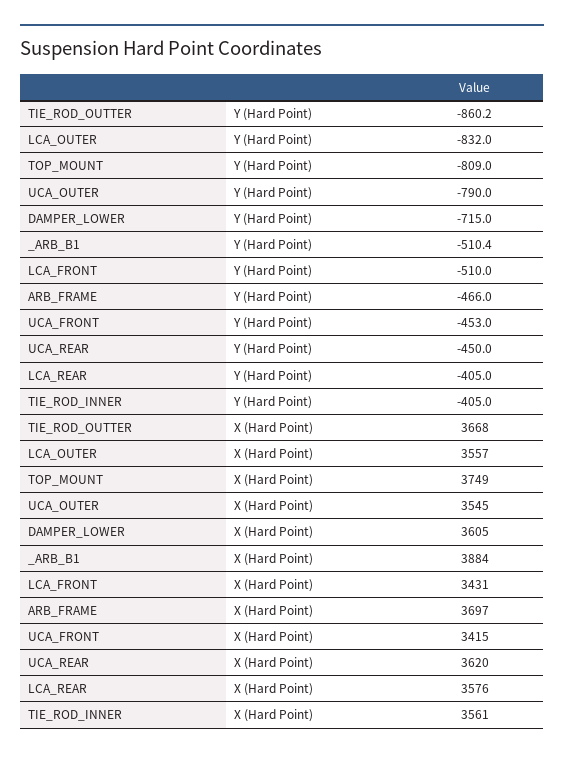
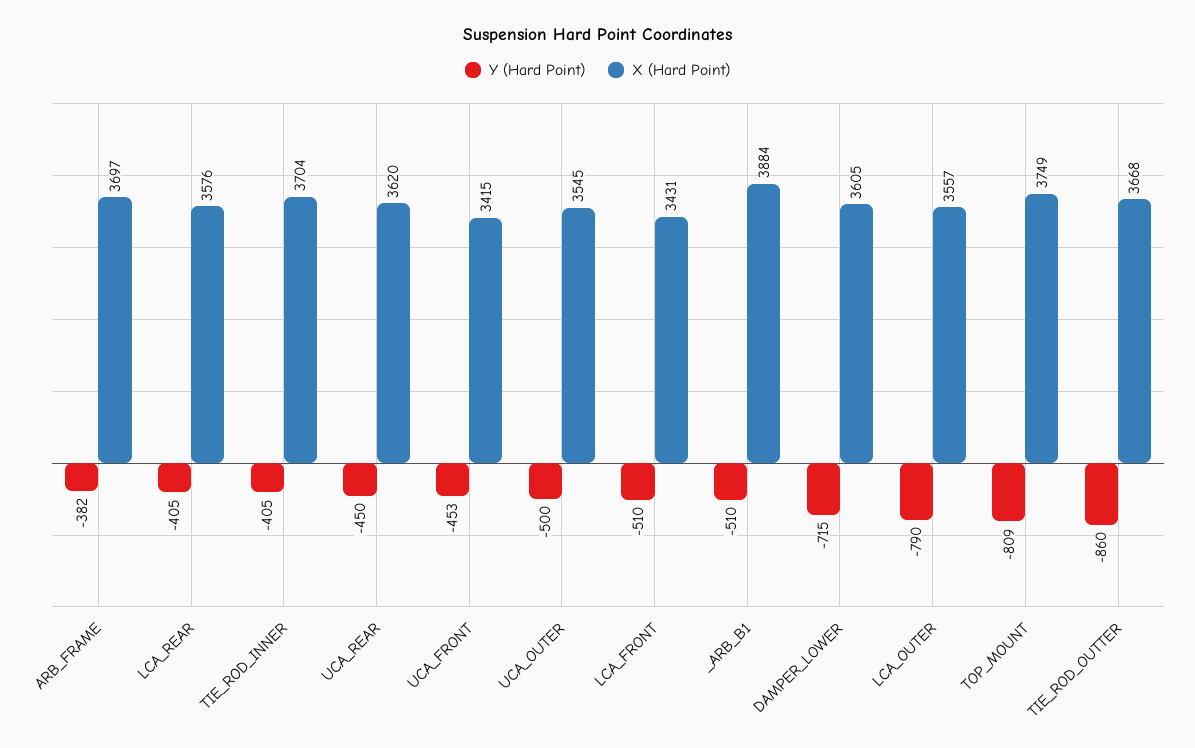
Y (Hard Point), LCA_OUTER: -832 -> -790
Y (Hard Point), UCA_OUTER: -790 -> -500
Y (Hard Point), ARB_FRAME: -466 -> -382
X (Hard Point), TIE_ROD_INNER: 3561 -> 3704

